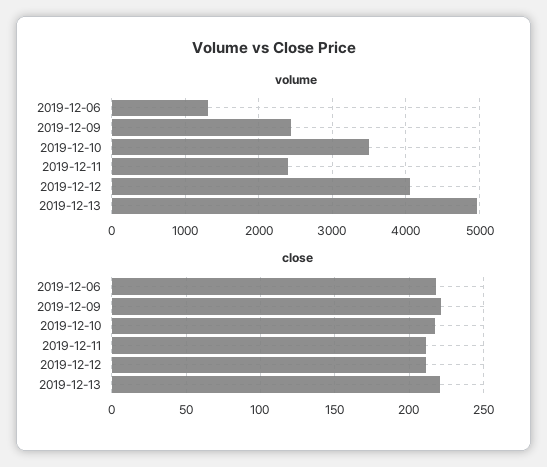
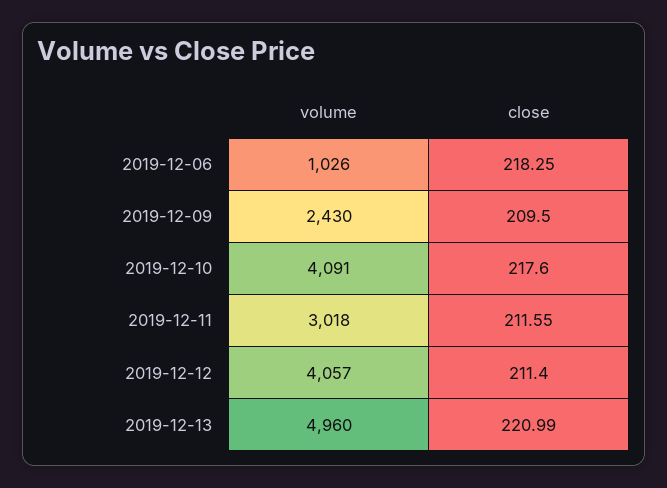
volume, 2019-12-06: 1300 -> 1026
volume, 2019-12-10: 3500 -> 4091
volume, 2019-12-11: 2400 -> 3018
close, 2019-12-09: 220 -> 209.5

